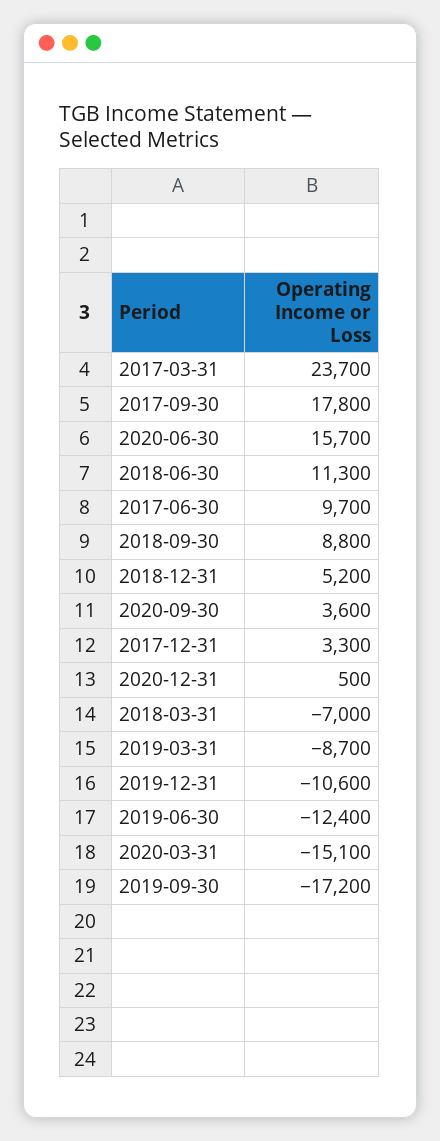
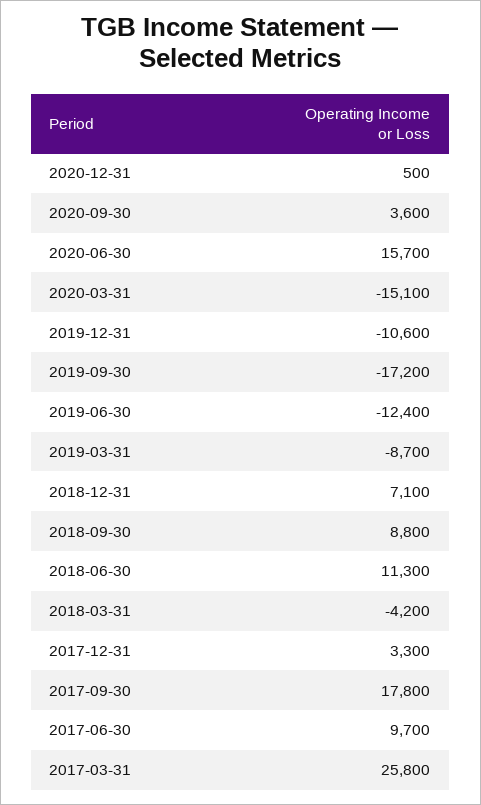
2017-03-31: 23700 -> 25800
2018-12-31: 5200 -> 7100
2018-03-31: -7000 -> -4200

